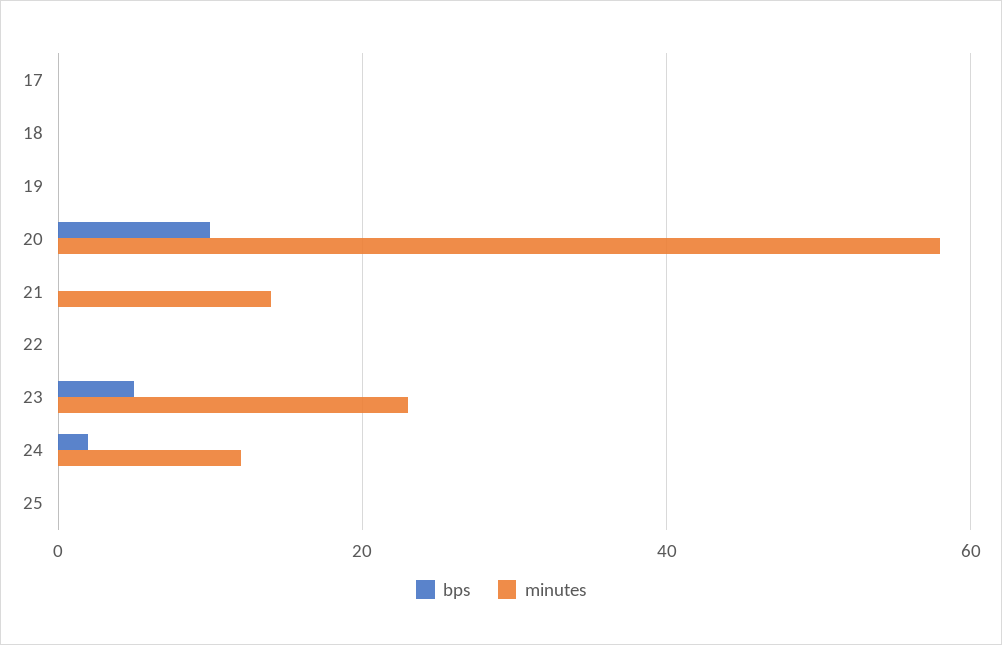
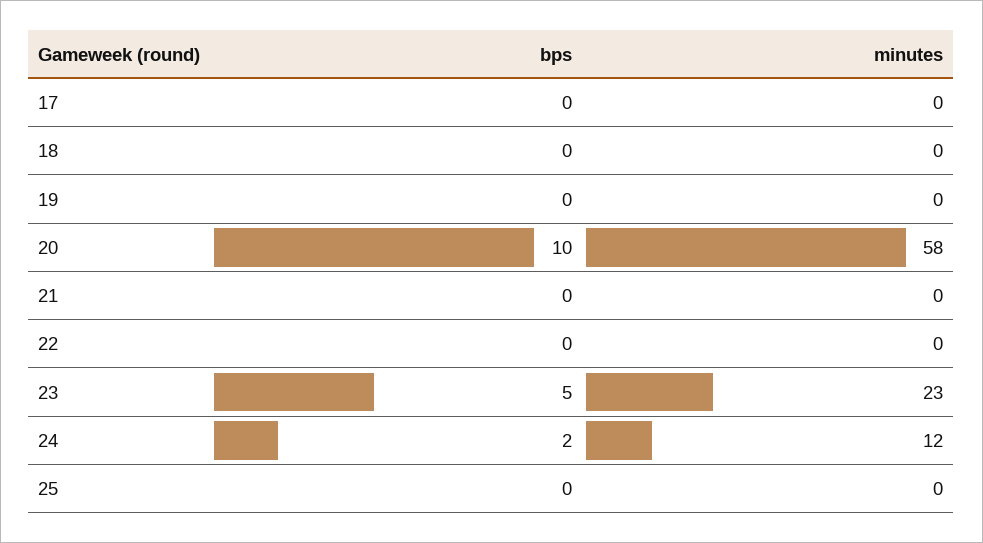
minutes, 21: 15 -> 0

